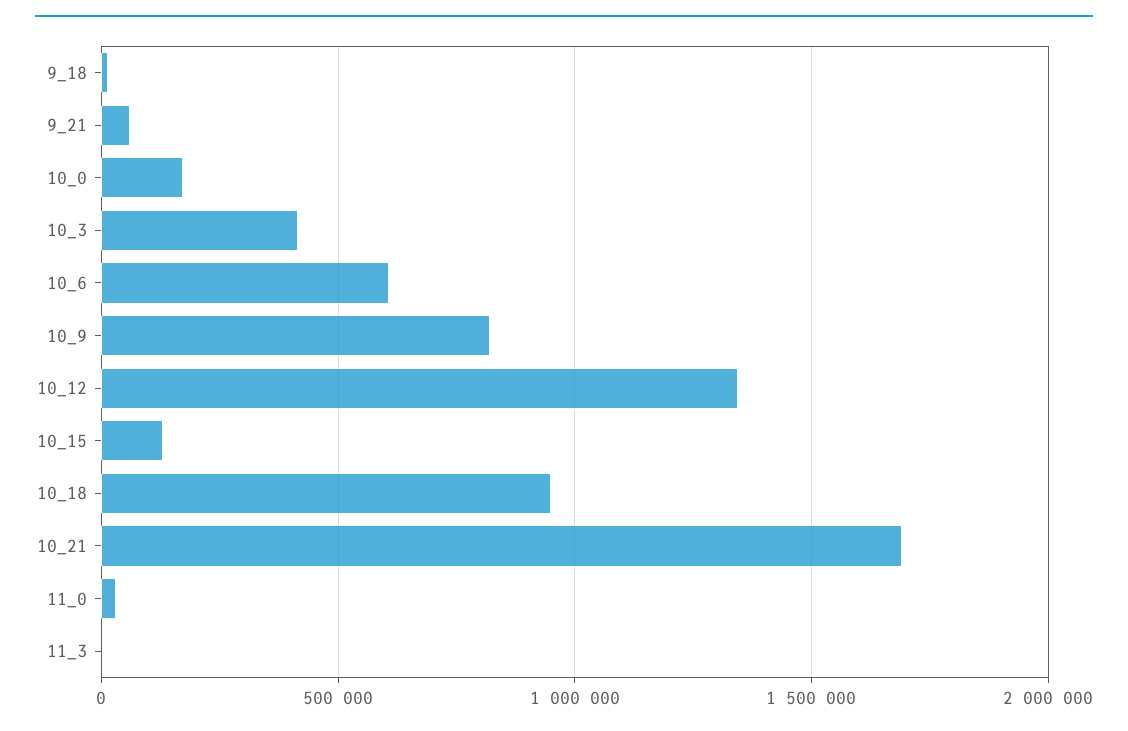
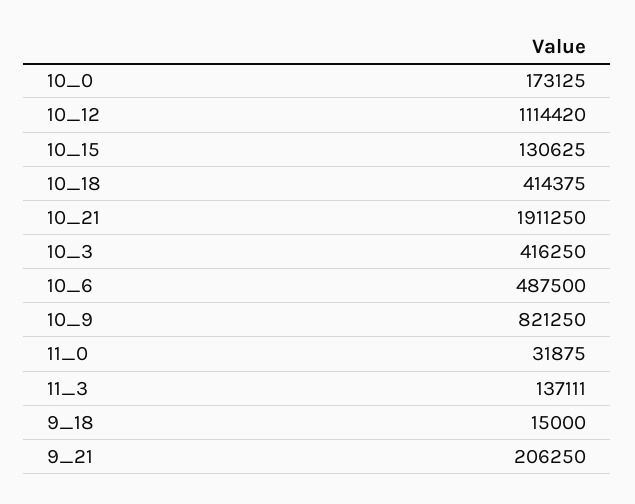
9_21: 50000 -> 206250
10_6: 600000 -> 487500
10_12: 1350000 -> 1114420
10_18: 950000 -> 414375
10_21: 1700000 -> 1911250
11_3: 0 -> 137111

